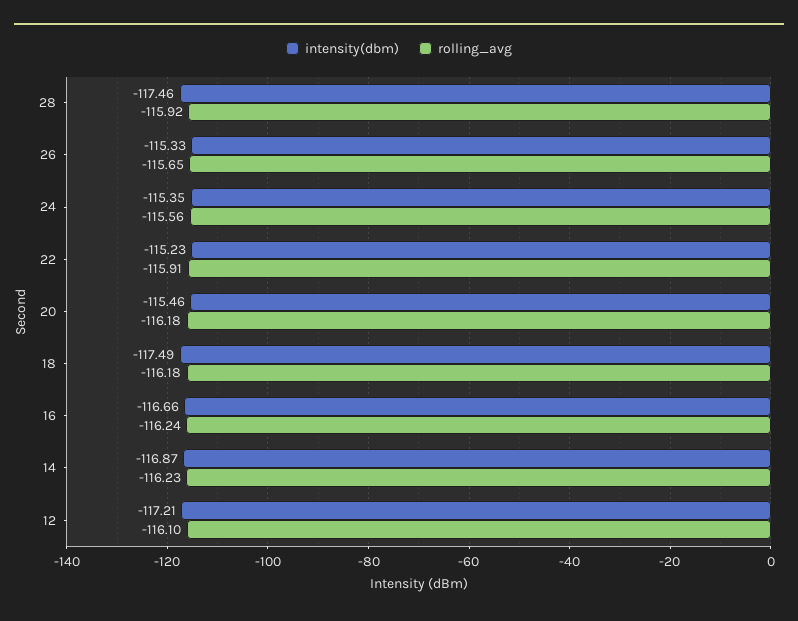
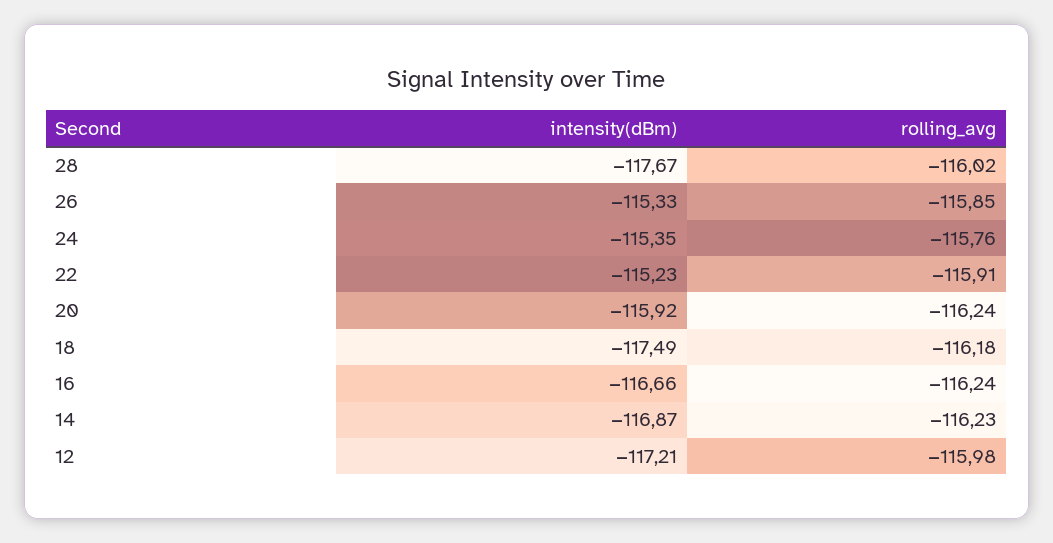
intensity(dbm), 28: -117.46 -> -117.67
rolling_avg, 28: -115.92 -> -116.02
rolling_avg, 26: -115.65 -> -115.85
rolling_avg, 24: -115.56 -> -115.76
intensity(dbm), 20: -115.46 -> -115.92
rolling_avg, 20: -116.18 -> -116.24
rolling_avg, 12: -116.1 -> -115.98

